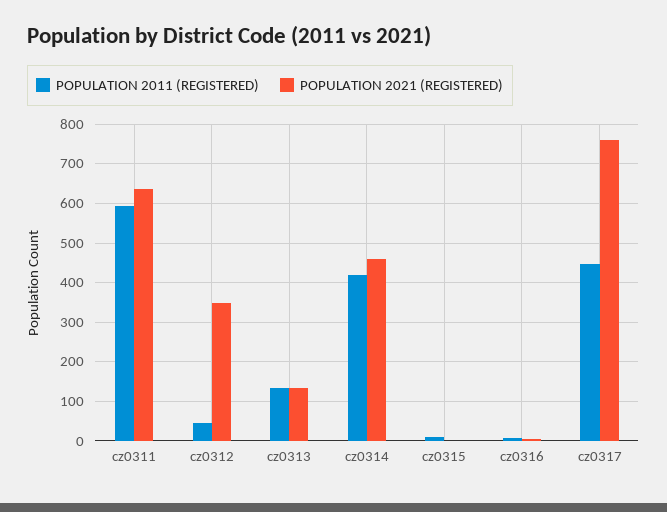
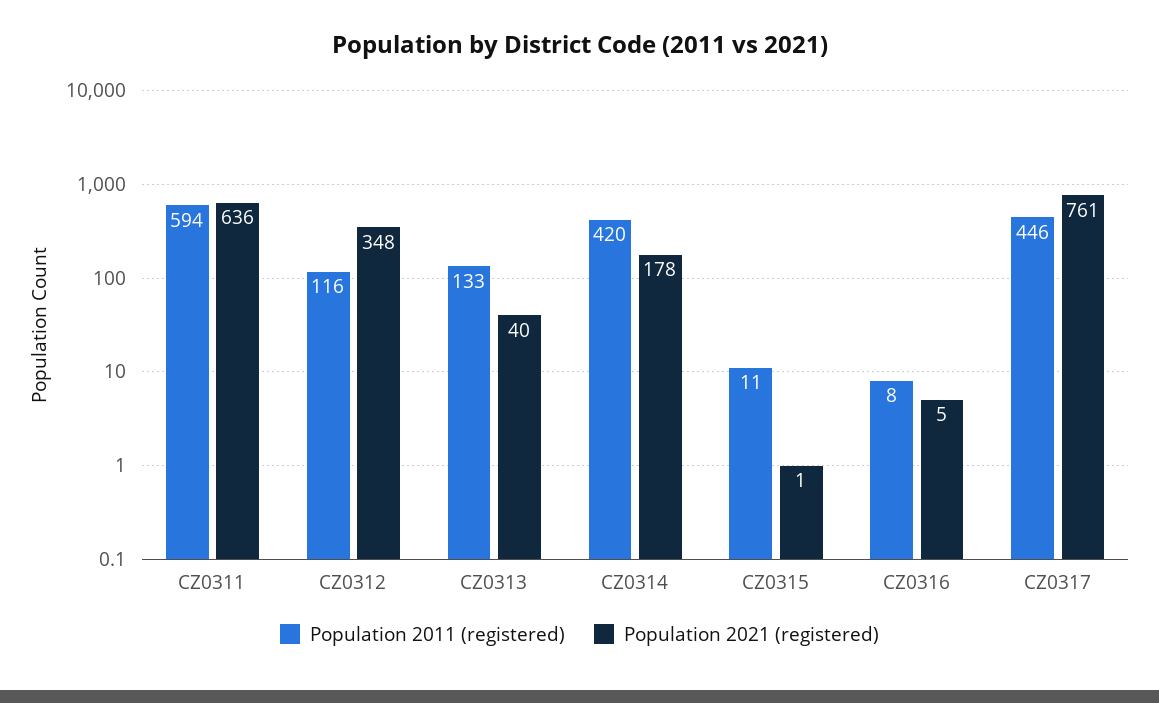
POPULATION 2011 (REGISTERED), cz0312: 40 -> 116
POPULATION 2021 (REGISTERED), cz0313: 140 -> 40
POPULATION 2021 (REGISTERED), cz0314: 460 -> 178

